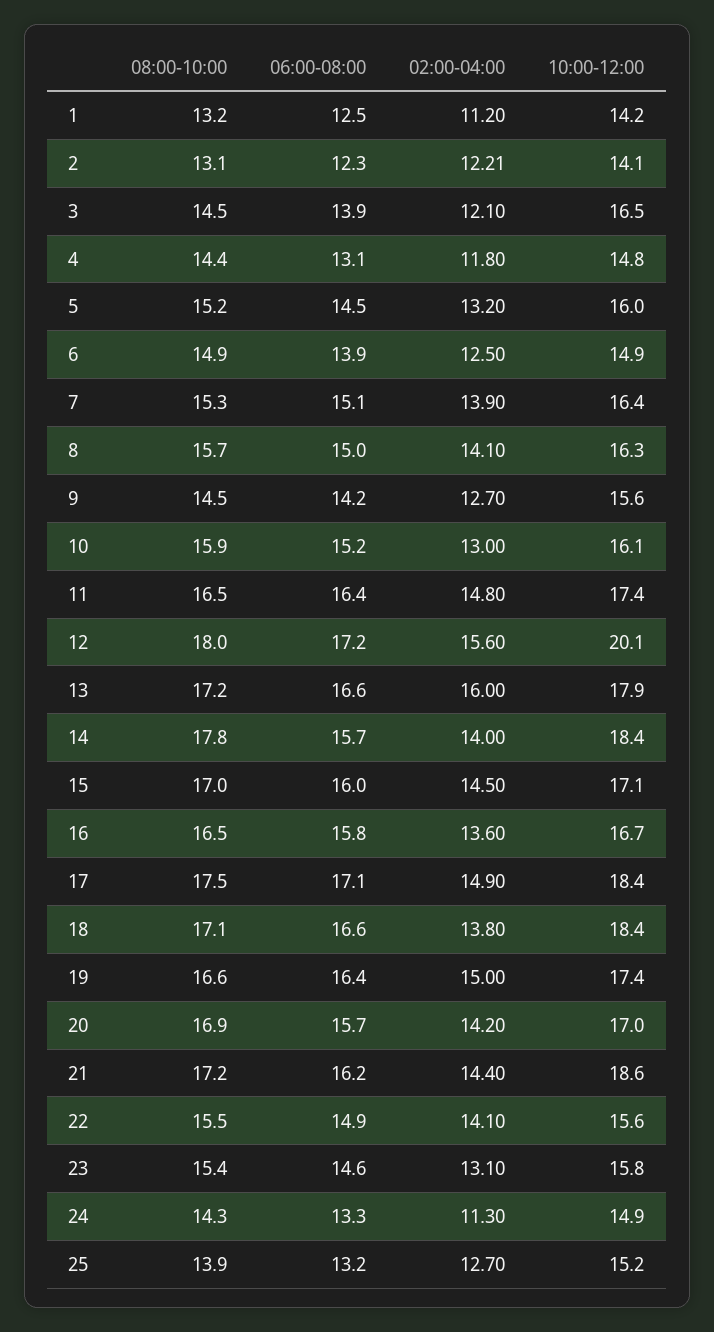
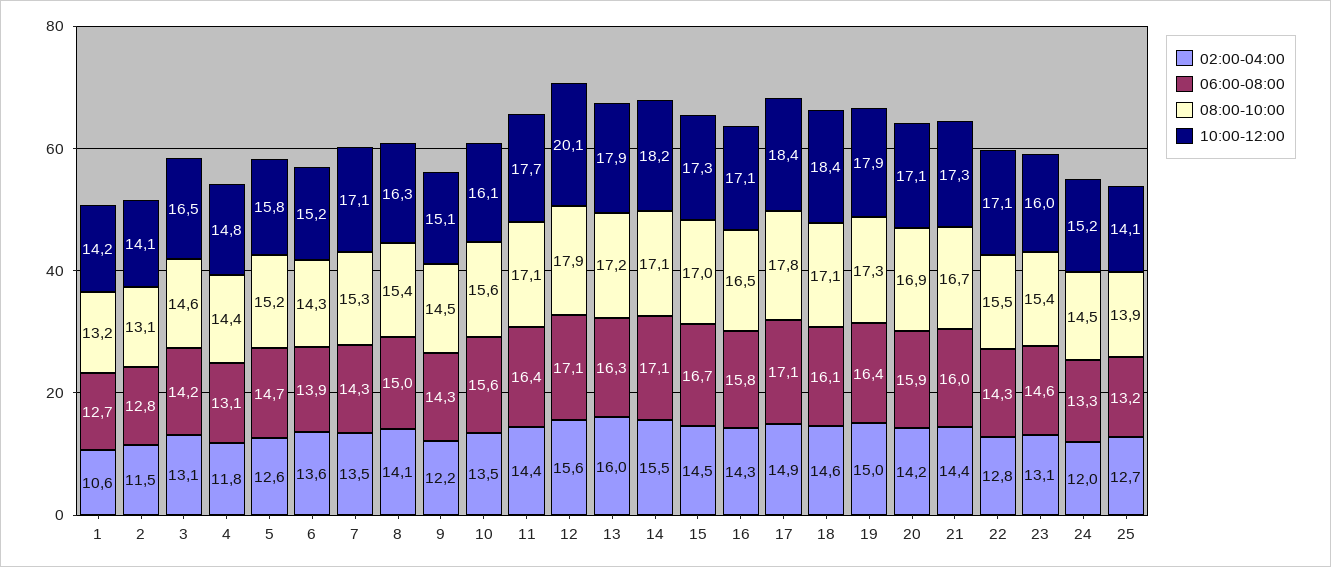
06:00-08:00, 1: 12.5 -> 12.7
02:00-04:00, 1: 11.2 -> 10.6
06:00-08:00, 2: 12.3 -> 12.8
02:00-04:00, 2: 12.21 -> 11.5
08:00-10:00, 3: 14.5 -> 14.6
06:00-08:00, 3: 13.9 -> 14.2
02:00-04:00, 3: 12.1 -> 13.1
06:00-08:00, 5: 14.5 -> 14.7
02:00-04:00, 5: 13.2 -> 12.6
10:00-12:00, 5: 16 -> 15.8
08:00-10:00, 6: 14.9 -> 14.3
02:00-04:00, 6: 12.5 -> 13.6
10:00-12:00, 6: 14.9 -> 15.2
06:00-08:00, 7: 15.1 -> 14.3
02:00-04:00, 7: 13.9 -> 13.5
10:00-12:00, 7: 16.4 -> 17.1
08:00-10:00, 8: 15.7 -> 15.4
06:00-08:00, 9: 14.2 -> 14.3
02:00-04:00, 9: 12.7 -> 12.2
10:00-12:00, 9: 15.6 -> 15.1
08:00-10:00, 10: 15.9 -> 15.6
06:00-08:00, 10: 15.2 -> 15.6
02:00-04:00, 10: 13 -> 13.5
08:00-10:00, 11: 16.5 -> 17.1
02:00-04:00, 11: 14.8 -> 14.4
10:00-12:00, 11: 17.4 -> 17.7
08:00-10:00, 12: 18 -> 17.9
06:00-08:00, 12: 17.2 -> 17.1
06:00-08:00, 13: 16.6 -> 16.3
08:00-10:00, 14: 17.8 -> 17.1
06:00-08:00, 14: 15.7 -> 17.1
02:00-04:00, 14: 14 -> 15.5
10:00-12:00, 14: 18.4 -> 18.2
06:00-08:00, 15: 16 -> 16.7
10:00-12:00, 15: 17.1 -> 17.3
02:00-04:00, 16: 13.6 -> 14.3
10:00-12:00, 16: 16.7 -> 17.1
08:00-10:00, 17: 17.5 -> 17.8
06:00-08:00, 18: 16.6 -> 16.1
02:00-04:00, 18: 13.8 -> 14.6
08:00-10:00, 19: 16.6 -> 17.3
10:00-12:00, 19: 17.4 -> 17.9
06:00-08:00, 20: 15.7 -> 15.9
10:00-12:00, 20: 17 -> 17.1
08:00-10:00, 21: 17.2 -> 16.7
06:00-08:00, 21: 16.2 -> 16
10:00-12:00, 21: 18.6 -> 17.3
06:00-08:00, 22: 14.9 -> 14.3
02:00-04:00, 22: 14.1 -> 12.8
10:00-12:00, 22: 15.6 -> 17.1
10:00-12:00, 23: 15.8 -> 16
08:00-10:00, 24: 14.3 -> 14.5
02:00-04:00, 24: 11.3 -> 12
10:00-12:00, 24: 14.9 -> 15.2
10:00-12:00, 25: 15.2 -> 14.1

